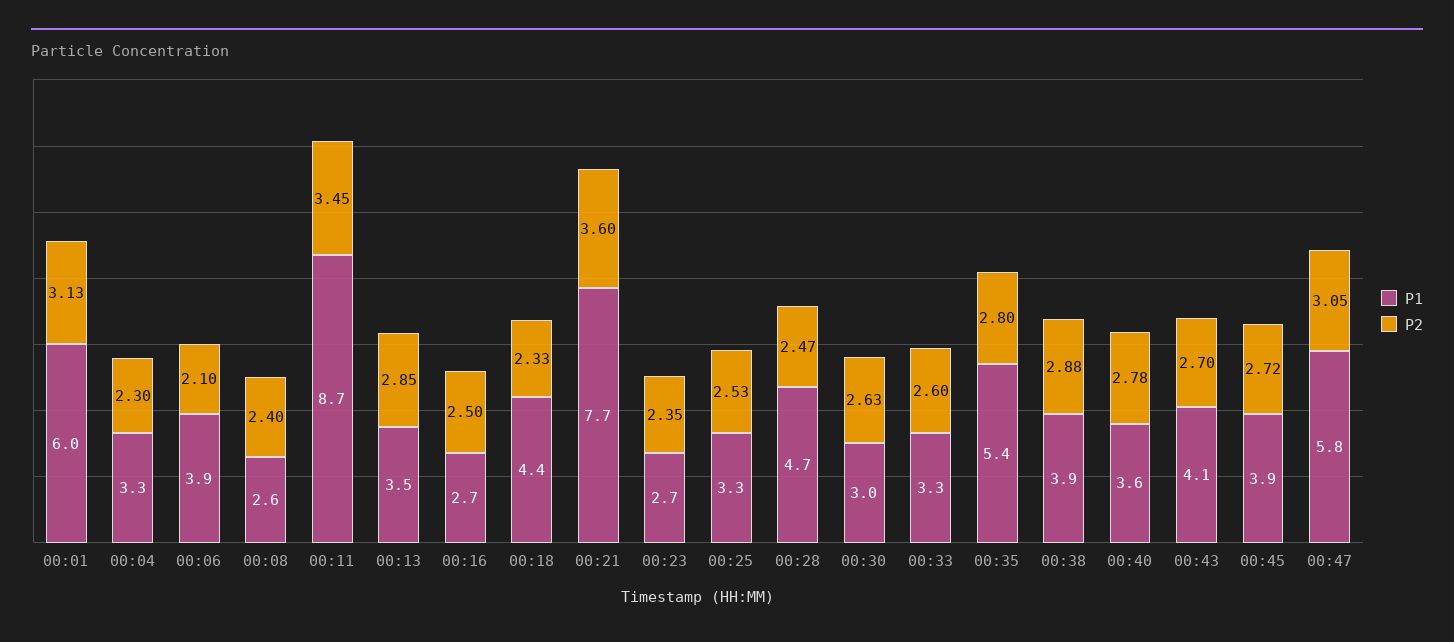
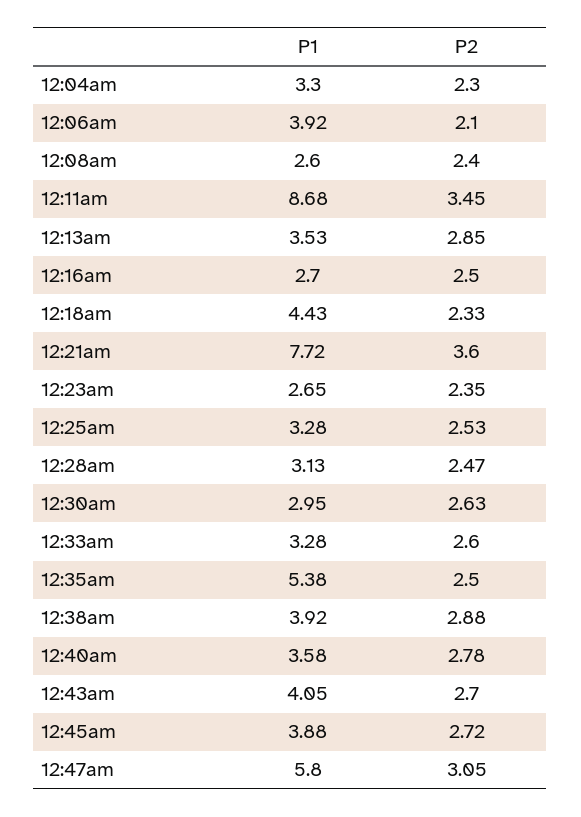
P1, 00:01: 6 -> none
P2, 00:01: 3.13 -> none
P1, 00:28: 4.7 -> 3.13
P2, 00:35: 2.8 -> 2.5

